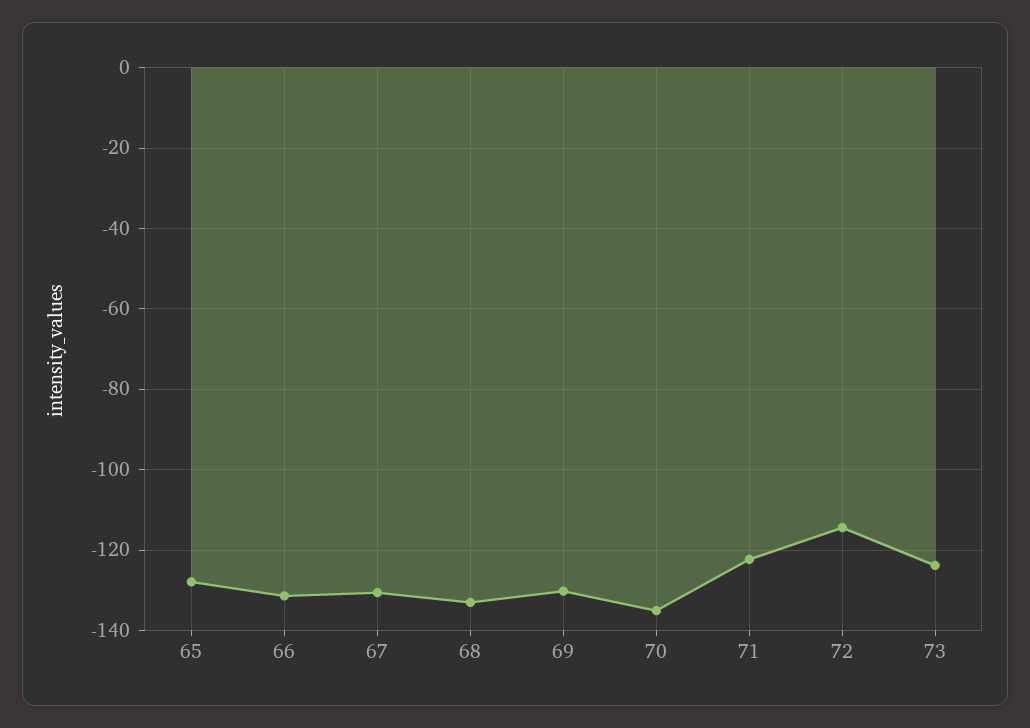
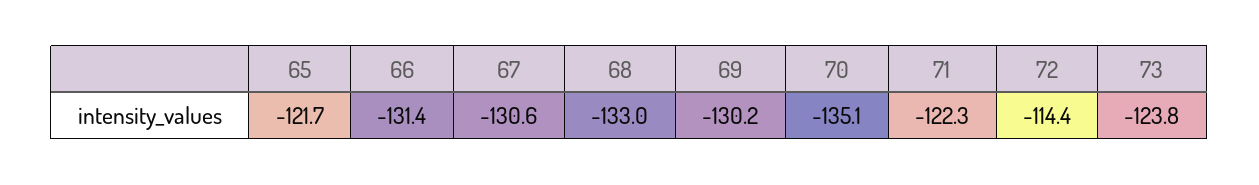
65: -128 -> -121.7

